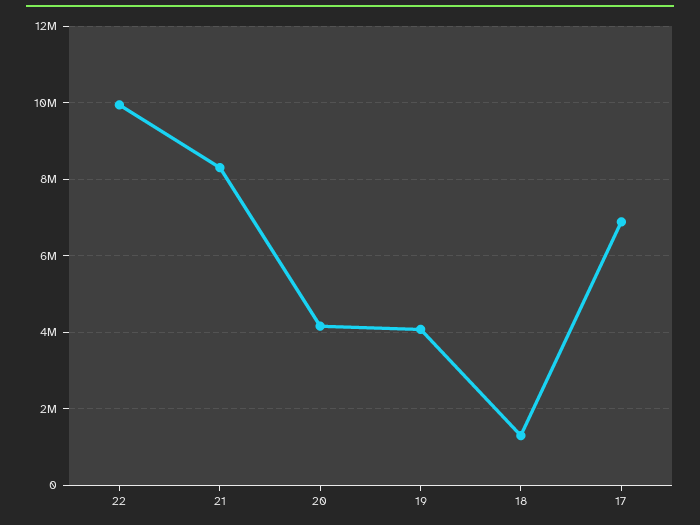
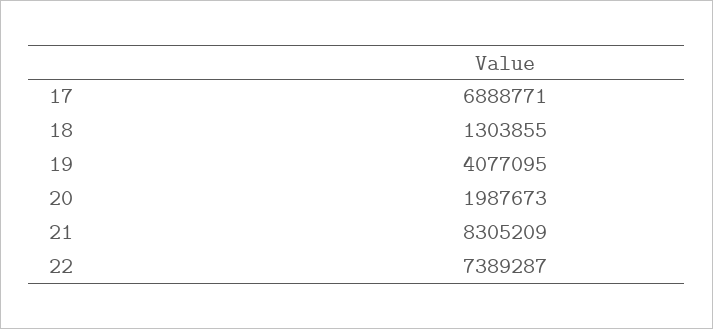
22: 10000000 -> 7389287
20: 4200000 -> 1987673

